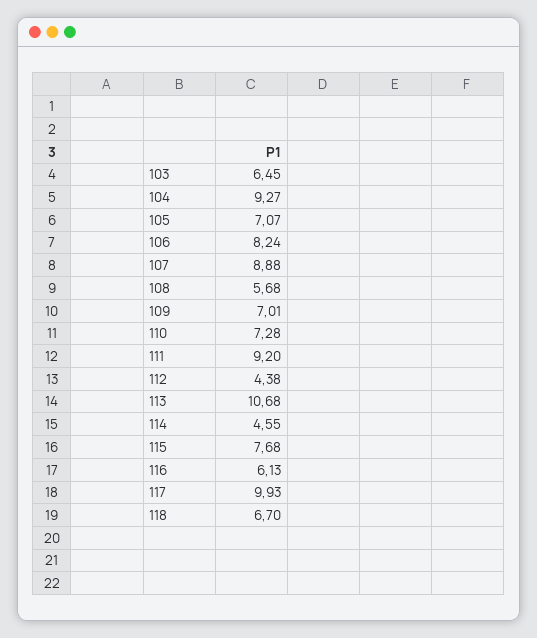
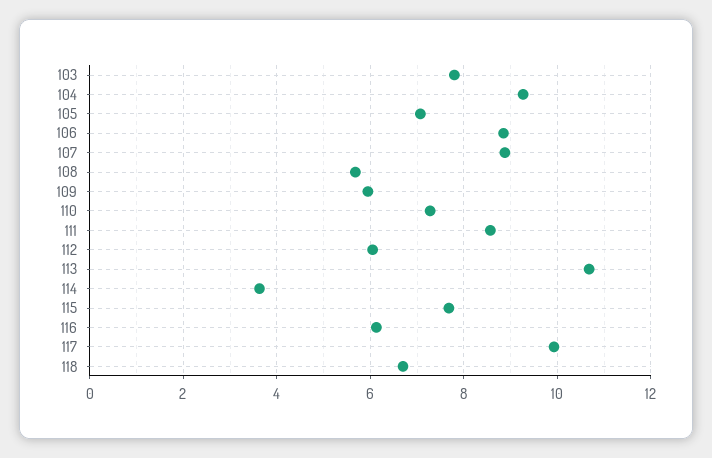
103: 6.45 -> 7.8
106: 8.24 -> 8.8
109: 7.01 -> 6
111: 9.2 -> 8.6
112: 4.38 -> 6
114: 4.55 -> 3.6

